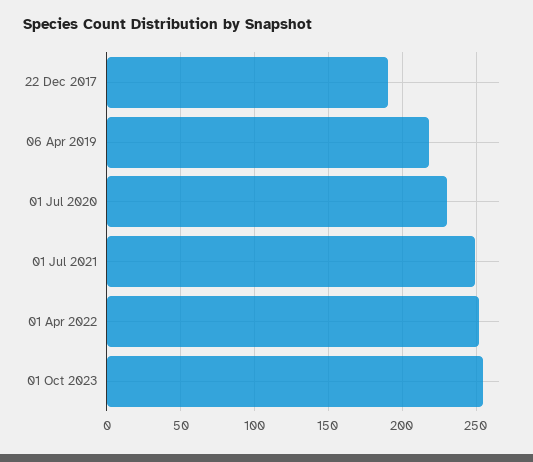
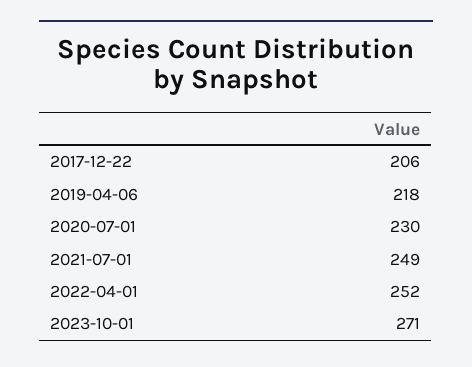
22 Dec 2017: 190 -> 206
01 Oct 2023: 255 -> 271

